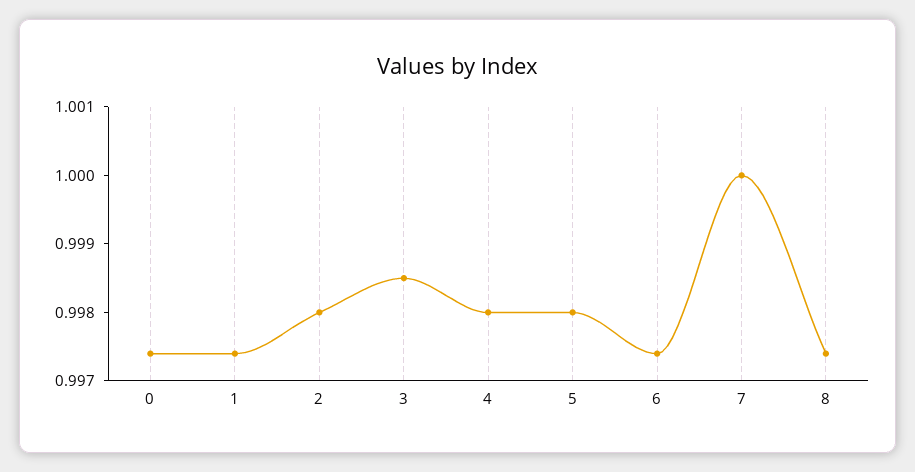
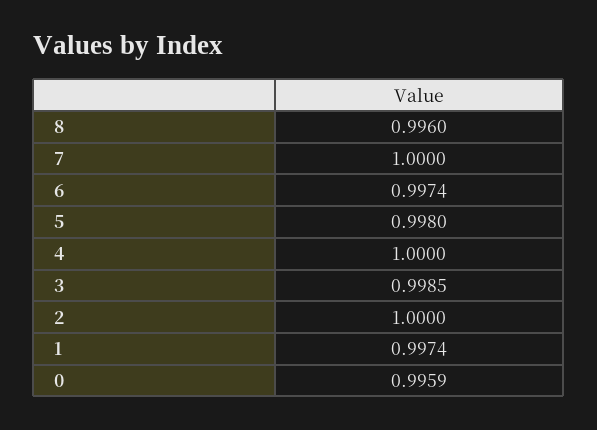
0: 0.9975 -> 0.9959
2: 0.998 -> 1
4: 0.998 -> 1
8: 0.9975 -> 0.996

